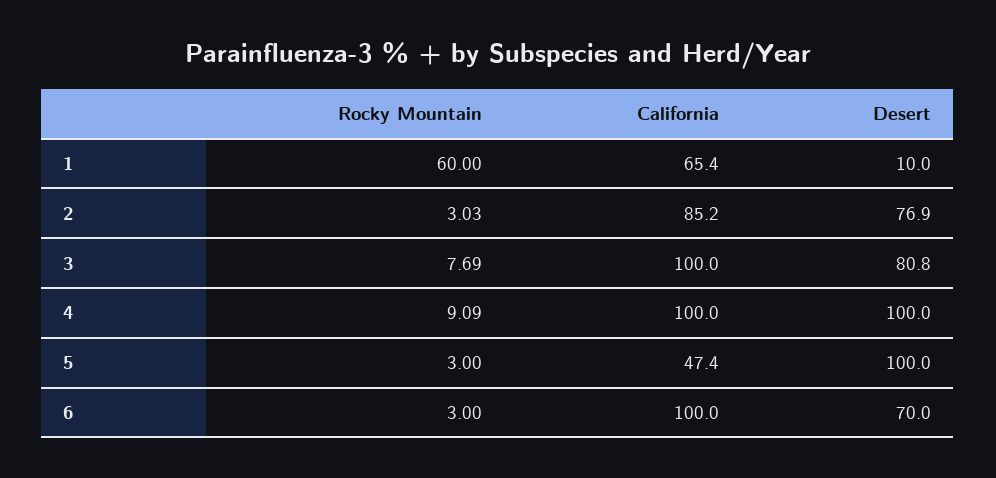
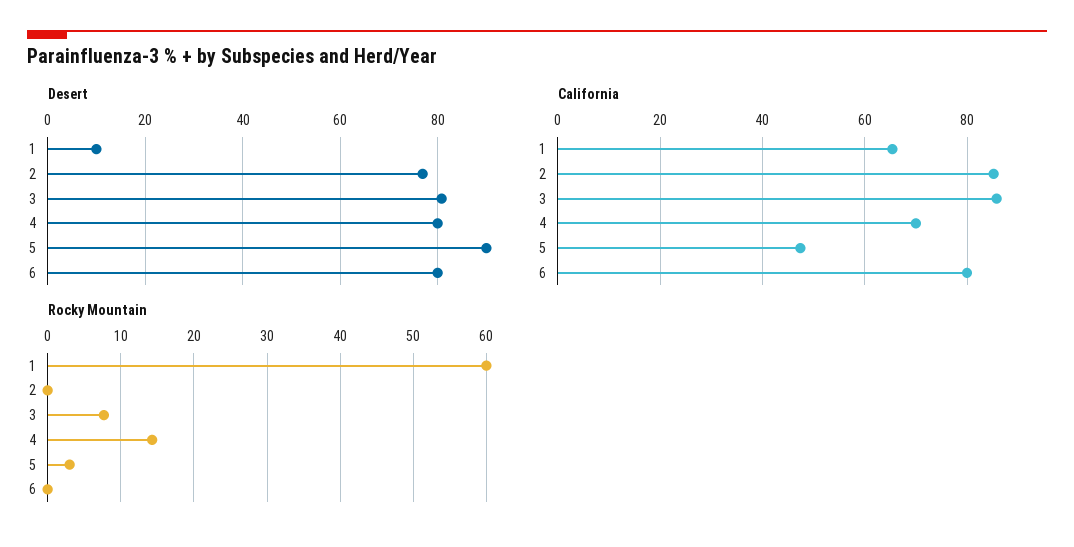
Rocky Mountain, 2: 3.03 -> 0
California, 3: 100 -> 86
Rocky Mountain, 4: 9.09 -> 14
California, 4: 100 -> 70
Desert, 4: 100 -> 80
Desert, 5: 100 -> 90
Rocky Mountain, 6: 3 -> 0
California, 6: 100 -> 80
Desert, 6: 70 -> 80

